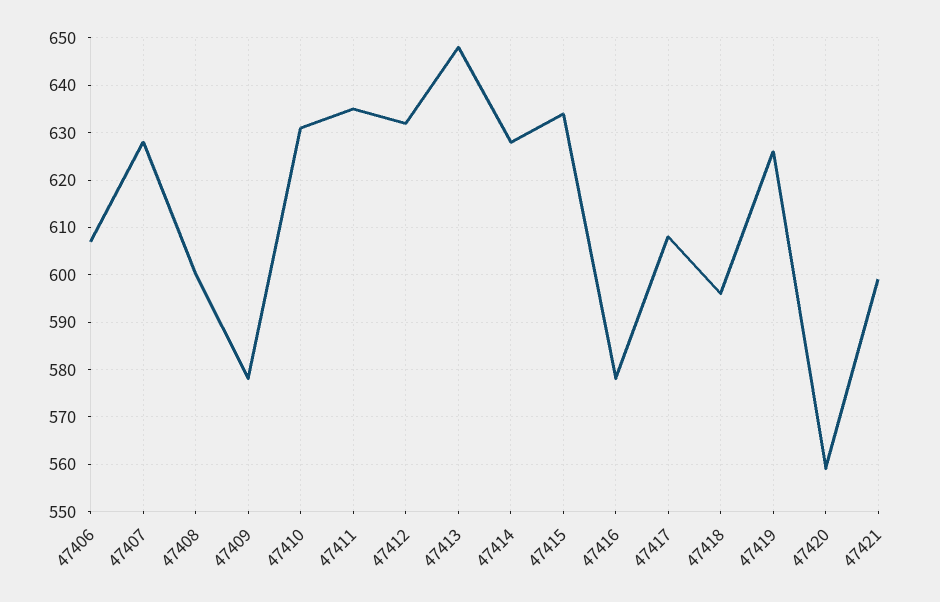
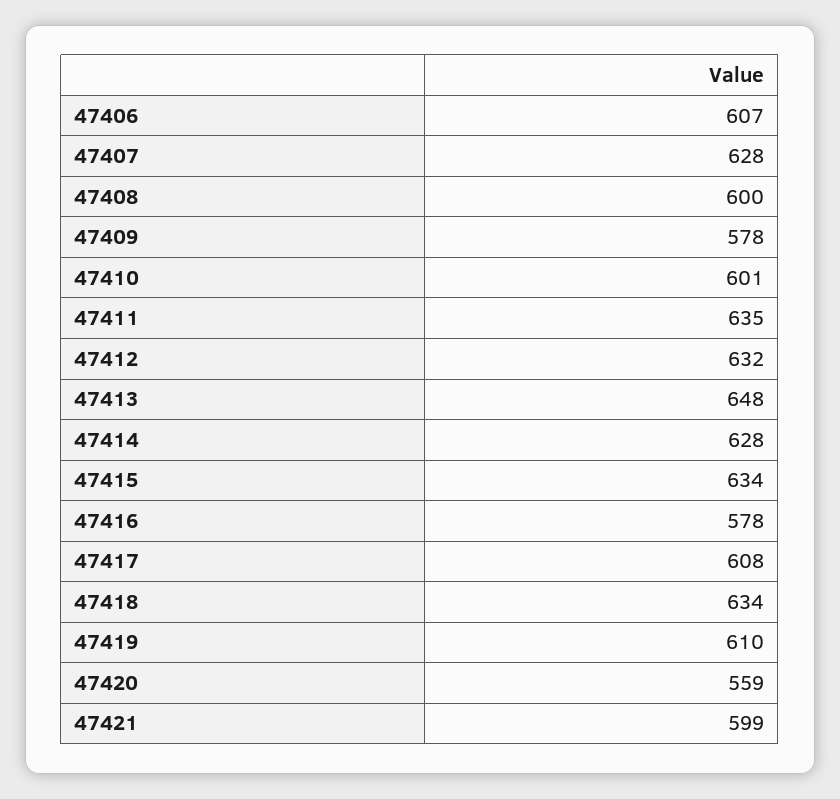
47410: 630 -> 601
47418: 595 -> 634
47419: 625 -> 610

